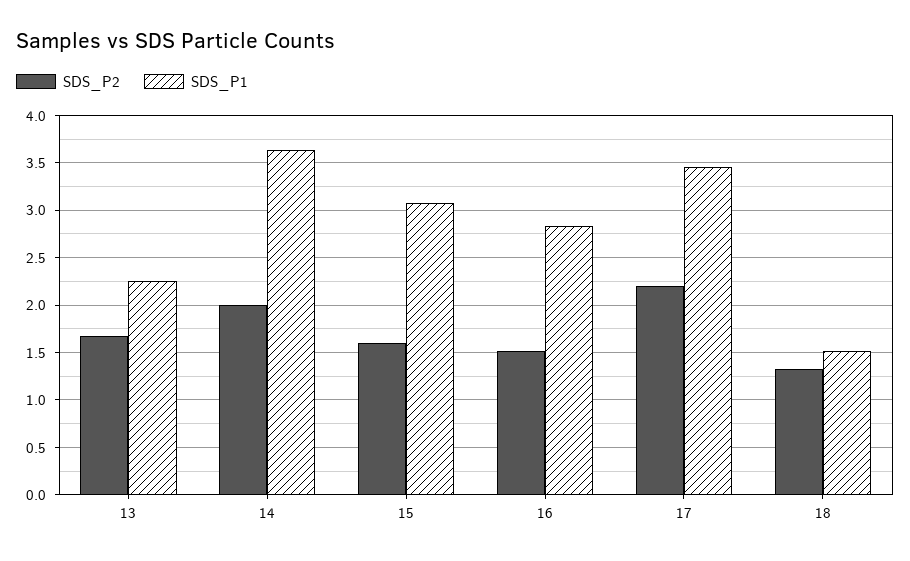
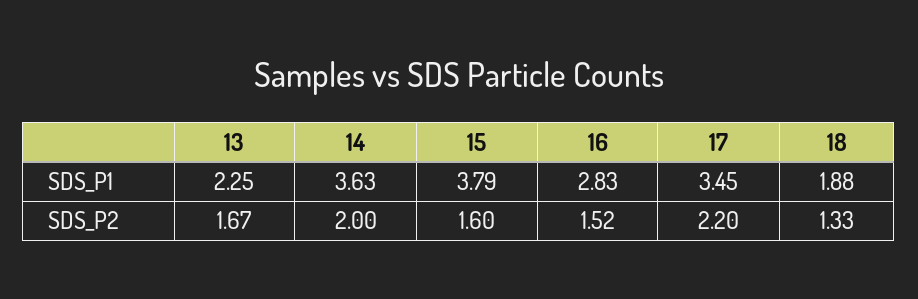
SDS_P1, 15: 3.1 -> 3.79
SDS_P1, 18: 1.5 -> 1.88

